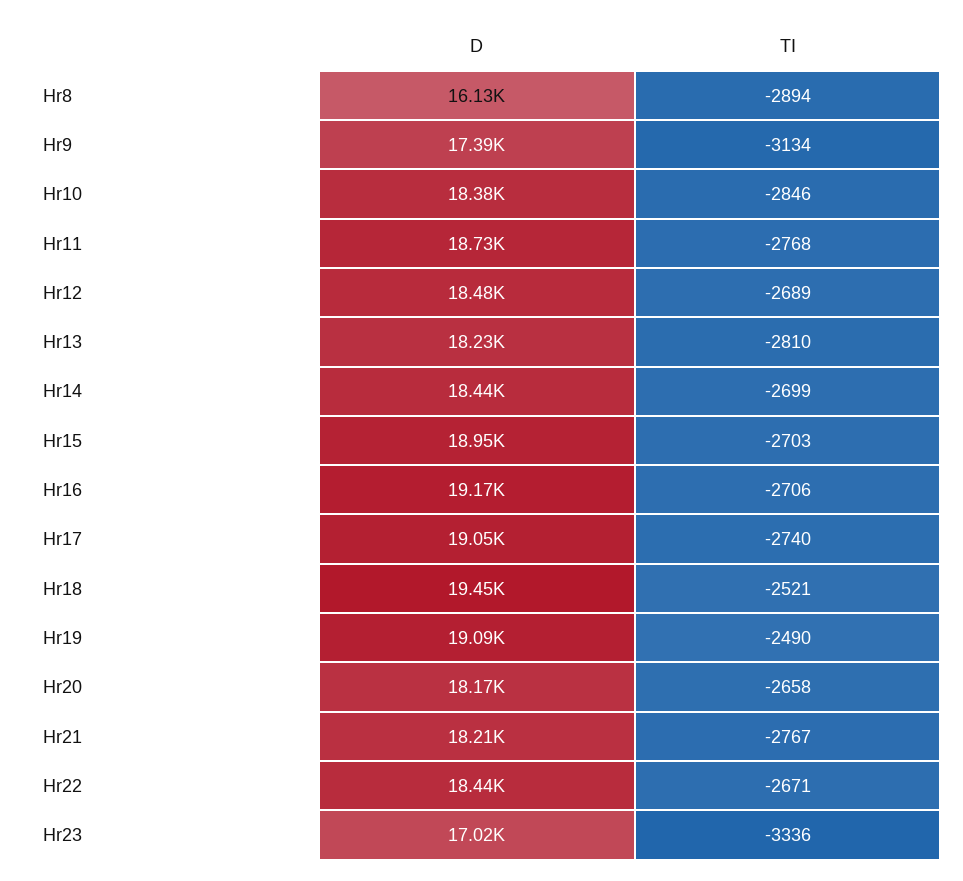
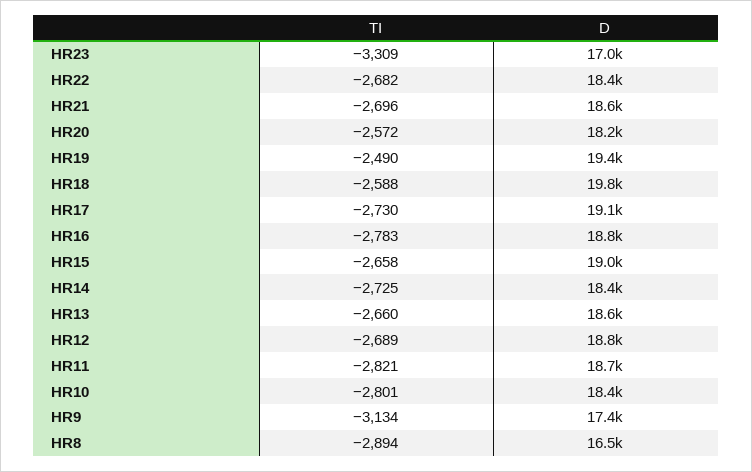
D, Hr8: 16130 -> 16500
TI, Hr10: -2846 -> -2801
TI, Hr11: -2768 -> -2821
D, Hr12: 18480 -> 18800
D, Hr13: 18230 -> 18600
TI, Hr13: -2810 -> -2660
TI, Hr14: -2699 -> -2725
TI, Hr15: -2703 -> -2658
D, Hr16: 19170 -> 18800
TI, Hr16: -2706 -> -2783
TI, Hr17: -2740 -> -2730
D, Hr18: 19450 -> 19800
TI, Hr18: -2521 -> -2588
D, Hr19: 19090 -> 19400
TI, Hr20: -2658 -> -2572
D, Hr21: 18210 -> 18600
TI, Hr21: -2767 -> -2696
TI, Hr22: -2671 -> -2682
TI, Hr23: -3336 -> -3309

